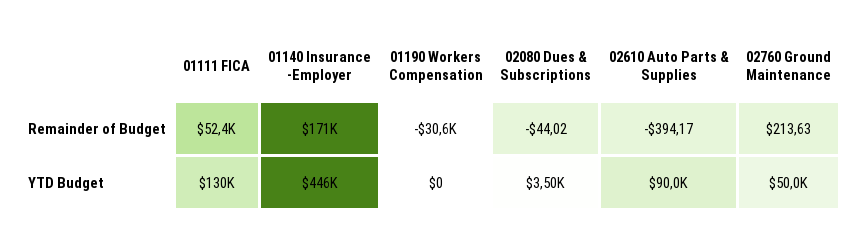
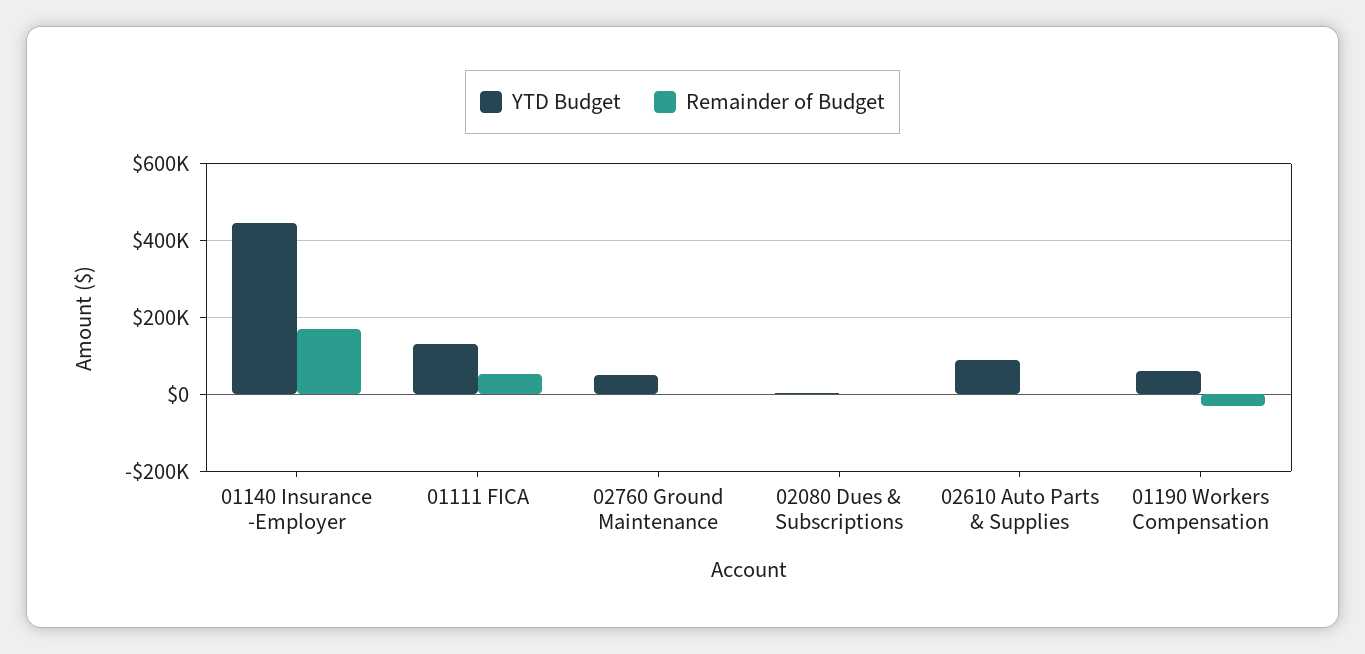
YTD Budget, 01190 Workers Compensation: 0 -> 60000

